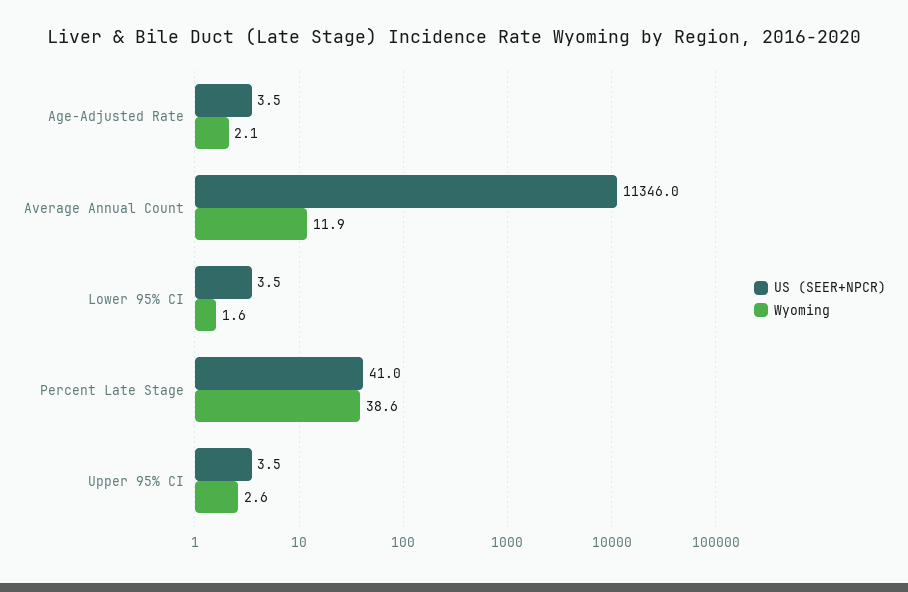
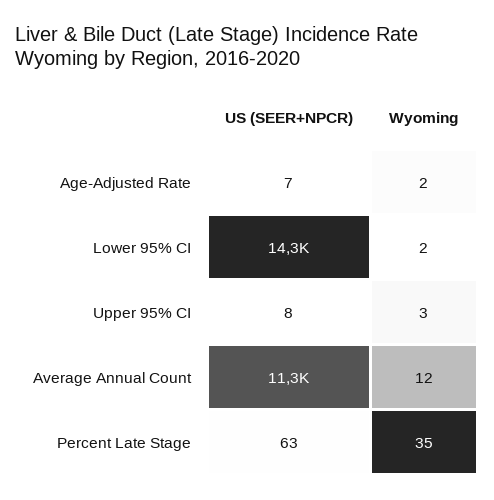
US (SEER+NPCR), Age-Adjusted Rate: 3.5 -> 7
US (SEER+NPCR), Lower 95% CI: 3.5 -> 14300
US (SEER+NPCR), Percent Late Stage: 41 -> 63
Wyoming, Percent Late Stage: 38.6 -> 35
US (SEER+NPCR), Upper 95% CI: 3.5 -> 8

